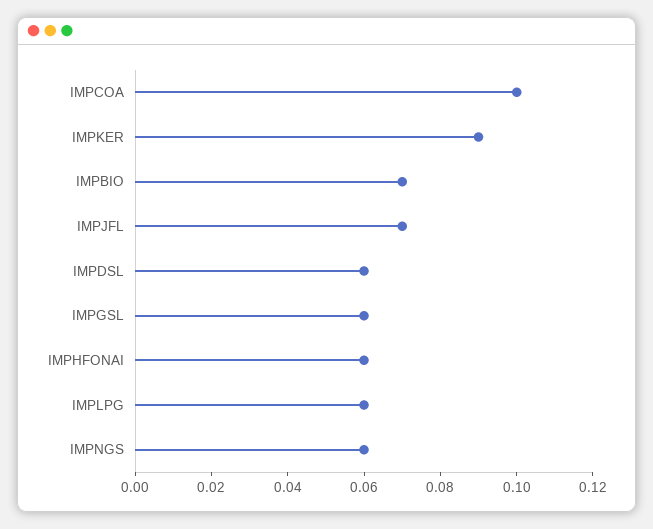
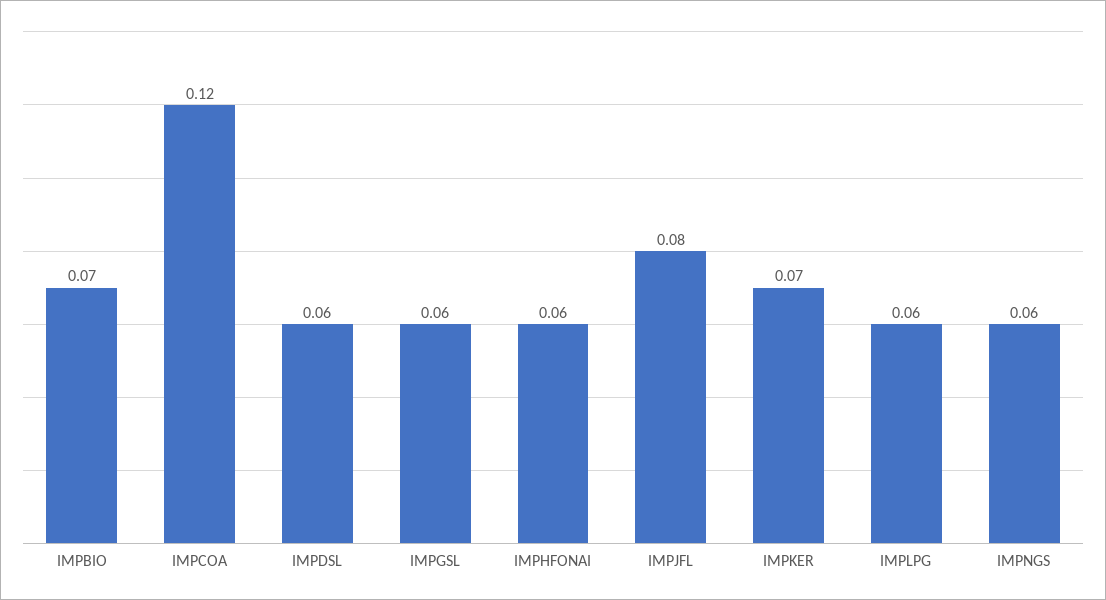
IMPCOA: 0.1 -> 0.12
IMPKER: 0.09 -> 0.07
IMPJFL: 0.07 -> 0.08

